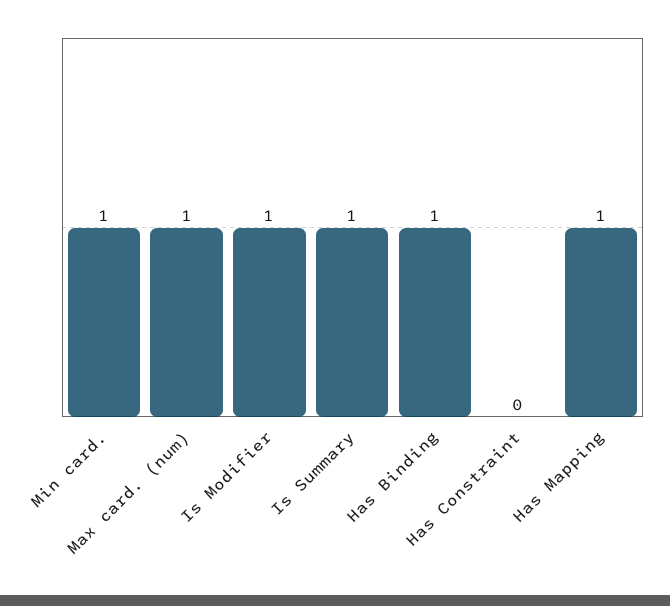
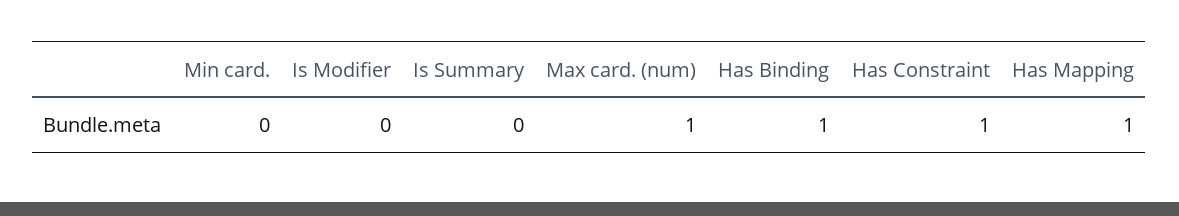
Min card.: 1 -> 0
Is Modifier: 1 -> 0
Is Summary: 1 -> 0
Has Constraint: 0 -> 1

